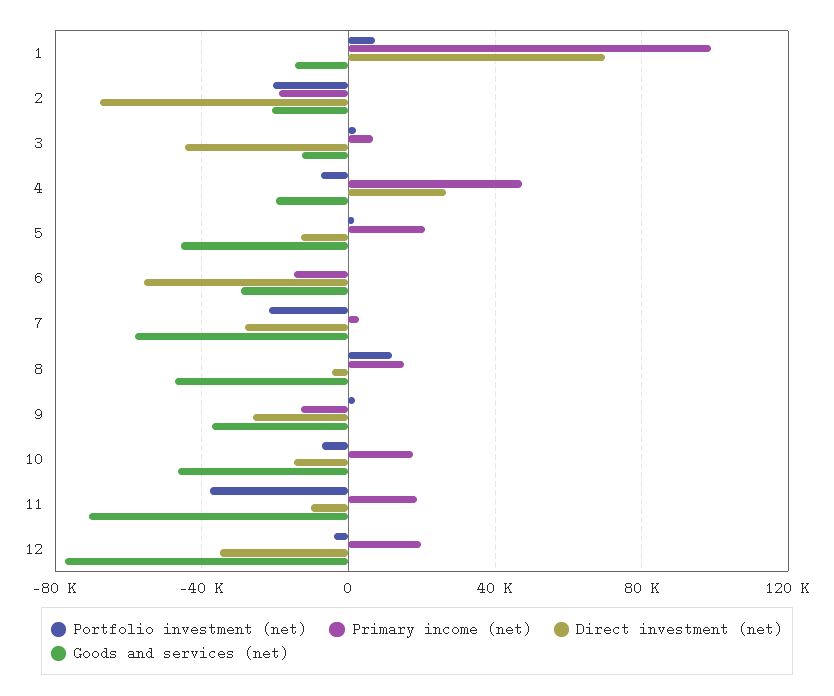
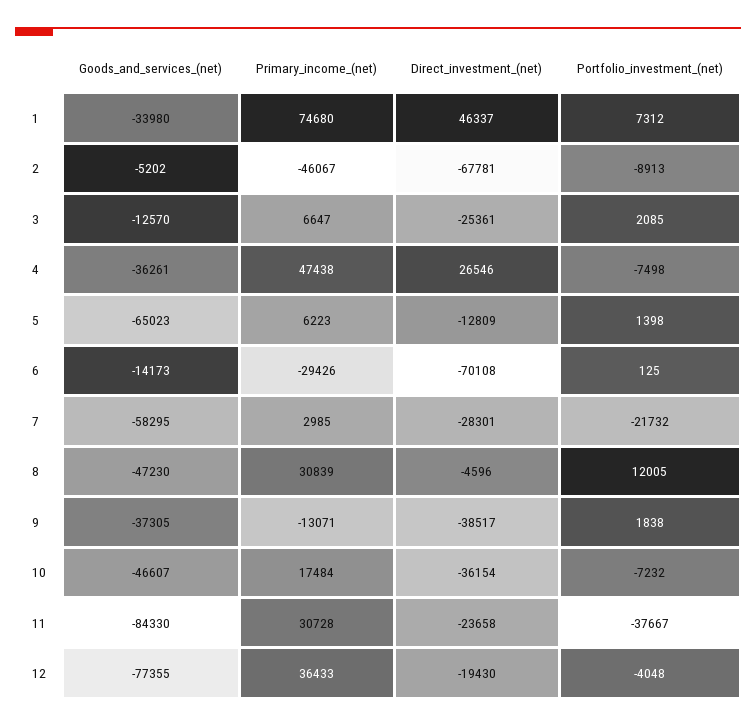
Primary income (net), 1: 100000 -> 74680
Direct investment (net), 1: 70000 -> 46337
Goods and services (net), 1: -15000 -> -33980
Portfolio investment (net), 2: -20000 -> -8913
Primary income (net), 2: -20000 -> -46067
Goods and services (net), 2: -20000 -> -5202
Direct investment (net), 3: -45000 -> -25361
Goods and services (net), 4: -20000 -> -36261
Primary income (net), 5: 20000 -> 6223
Goods and services (net), 5: -45000 -> -65023
Primary income (net), 6: -15000 -> -29426
Direct investment (net), 6: -55000 -> -70108
Goods and services (net), 6: -30000 -> -14173
Primary income (net), 8: 15000 -> 30839
Direct investment (net), 9: -25000 -> -38517
Direct investment (net), 10: -15000 -> -36154
Primary income (net), 11: 20000 -> 30728
Direct investment (net), 11: -10000 -> -23658
Goods and services (net), 11: -70000 -> -84330
Primary income (net), 12: 20000 -> 36433
Direct investment (net), 12: -35000 -> -19430

